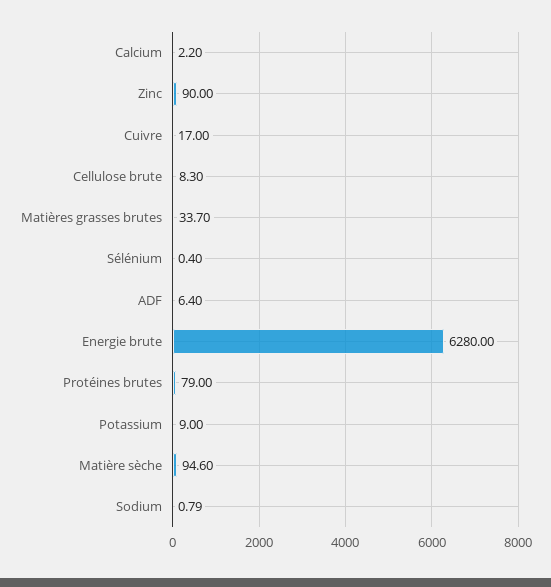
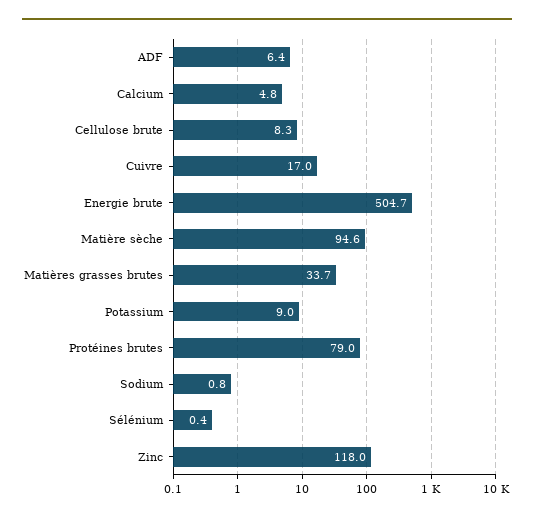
Calcium: 2.2 -> 4.8
Zinc: 90 -> 118
Energie brute: 6280 -> 504.7

